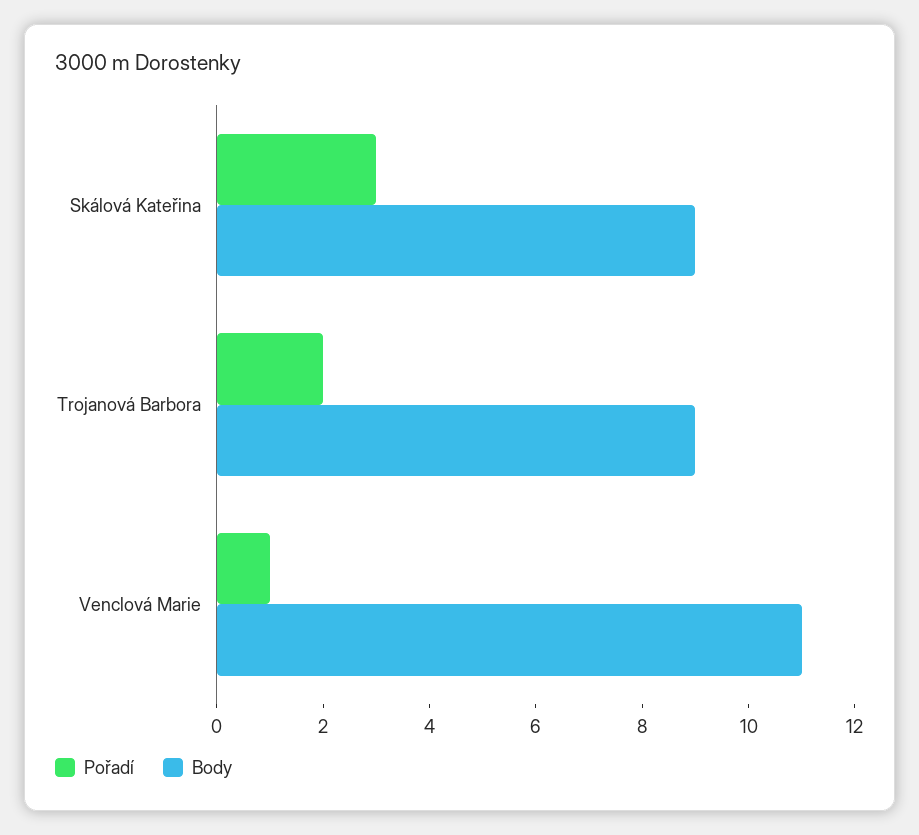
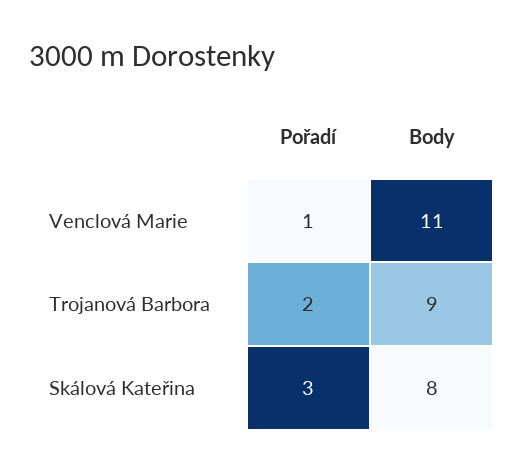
Body, Skálová Kateřina: 9 -> 8

